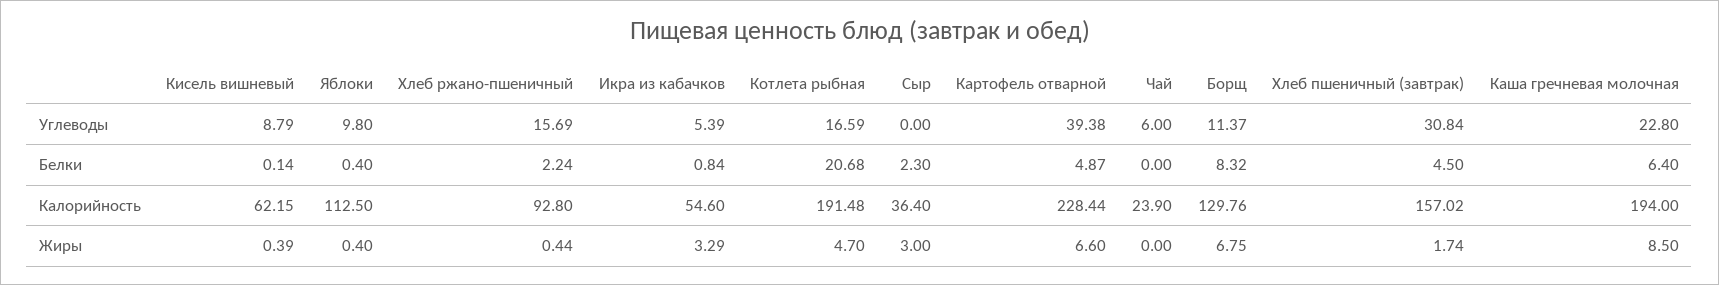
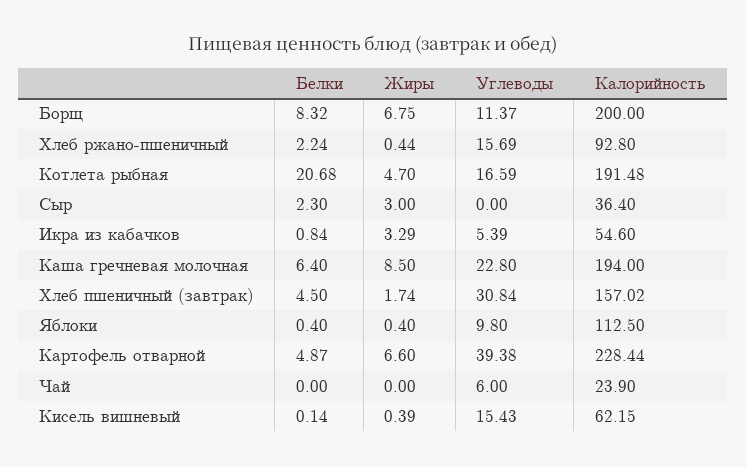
Кисель вишневый, Углеводы: 8.79 -> 15.43
Борщ, Калорийность: 129.76 -> 200

